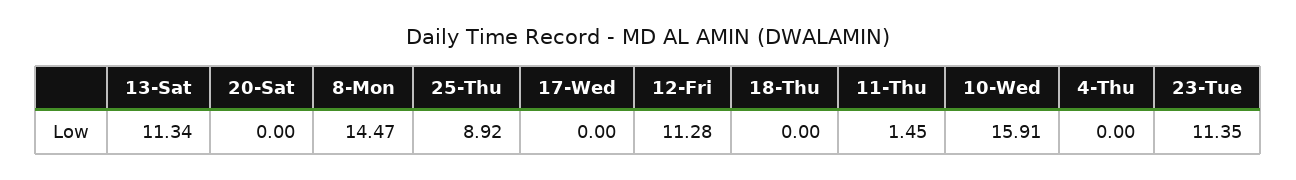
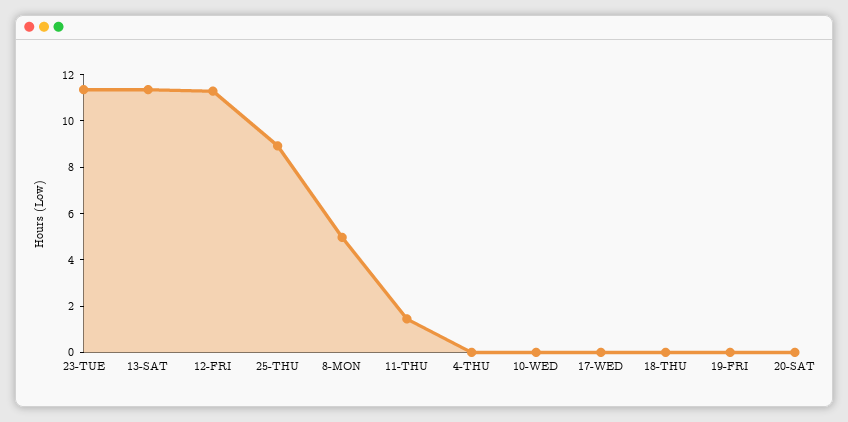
8-Mon: 14.47 -> 5
10-Wed: 15.91 -> 0
19-FRI: none -> 0

